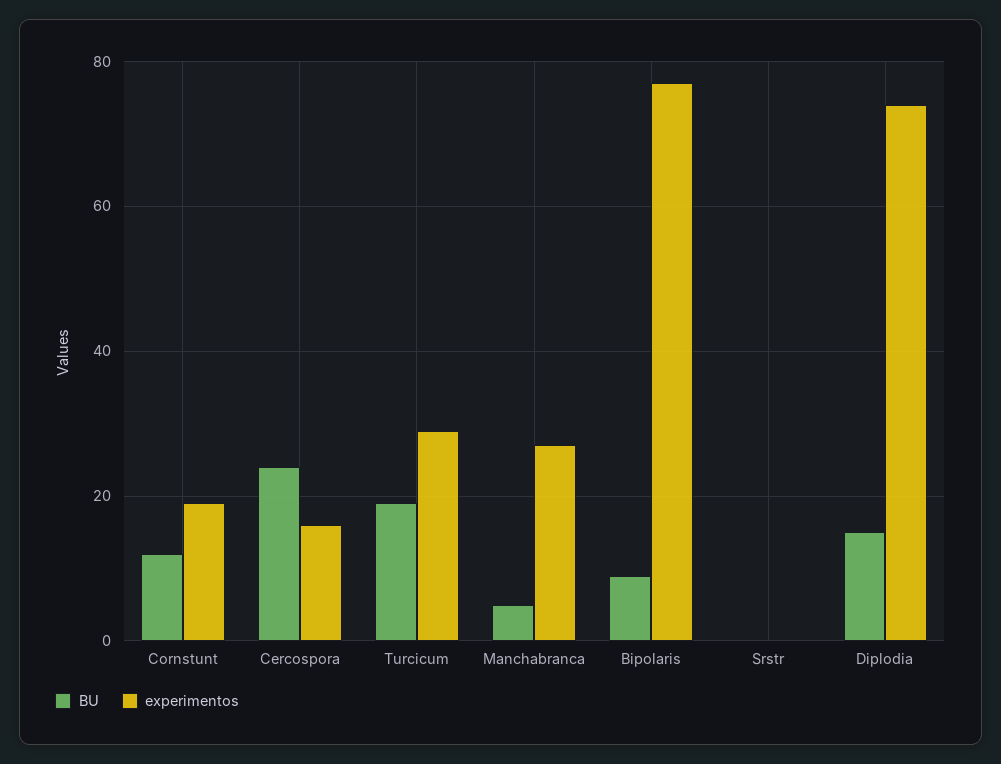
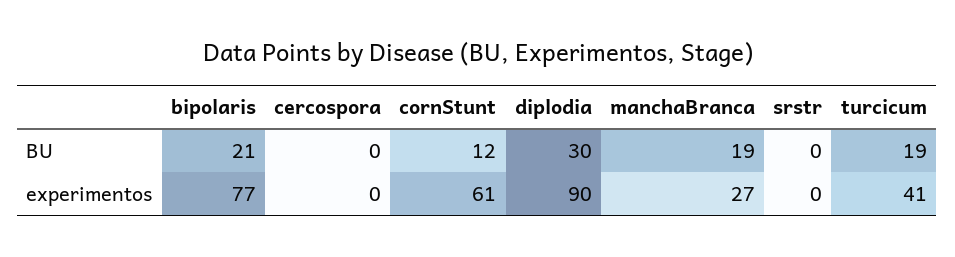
experimentos, Cornstunt: 20 -> 61
BU, Cercospora: 25 -> 0
experimentos, Cercospora: 15 -> 0
experimentos, Turcicum: 30 -> 41
BU, Manchabranca: 5 -> 19
BU, Bipolaris: 10 -> 21
BU, Diplodia: 15 -> 30
experimentos, Diplodia: 75 -> 90

